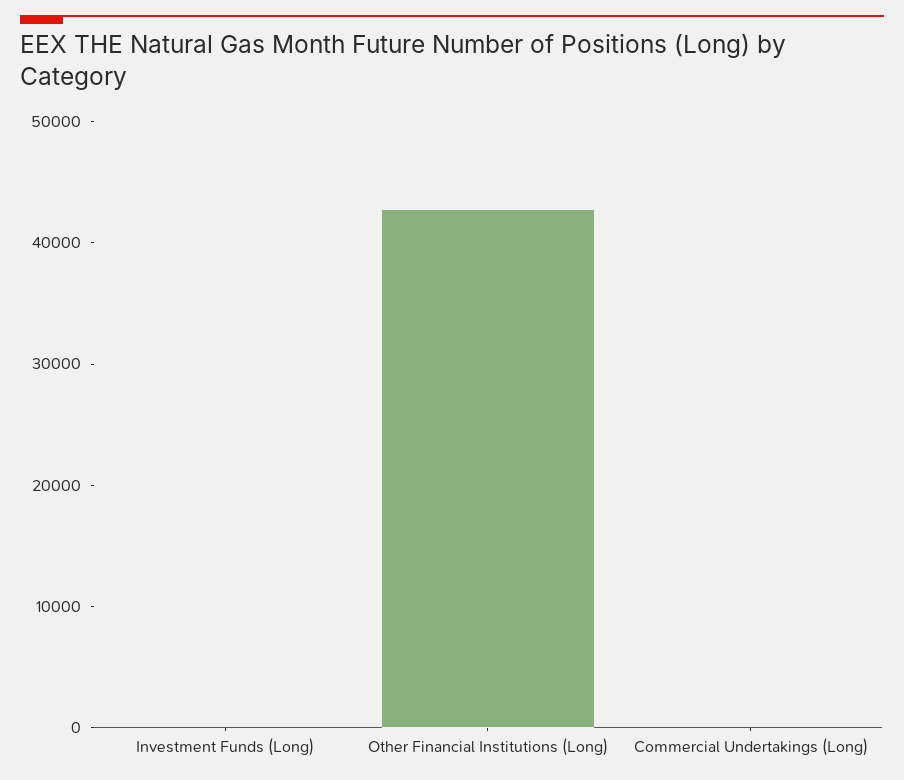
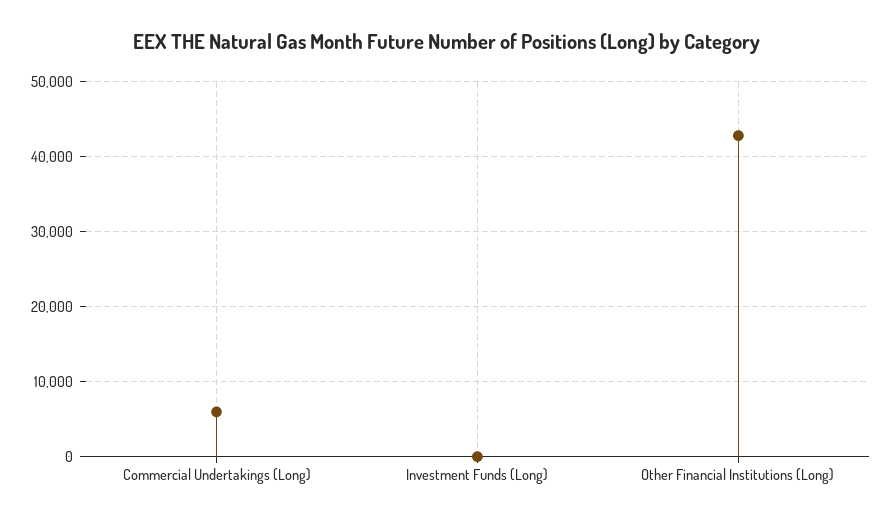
Commercial Undertakings (Long): 0 -> 6000

